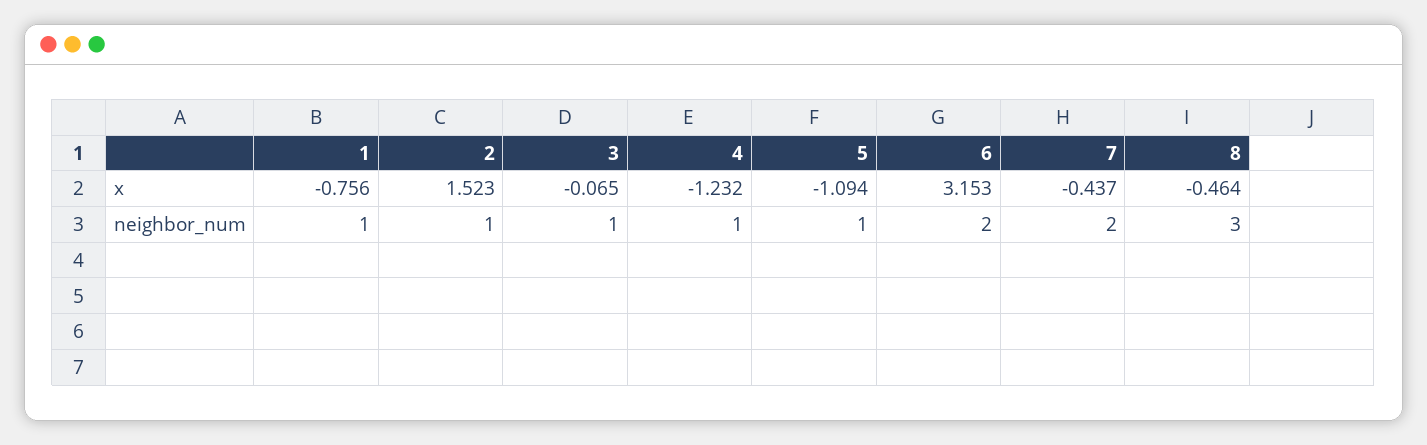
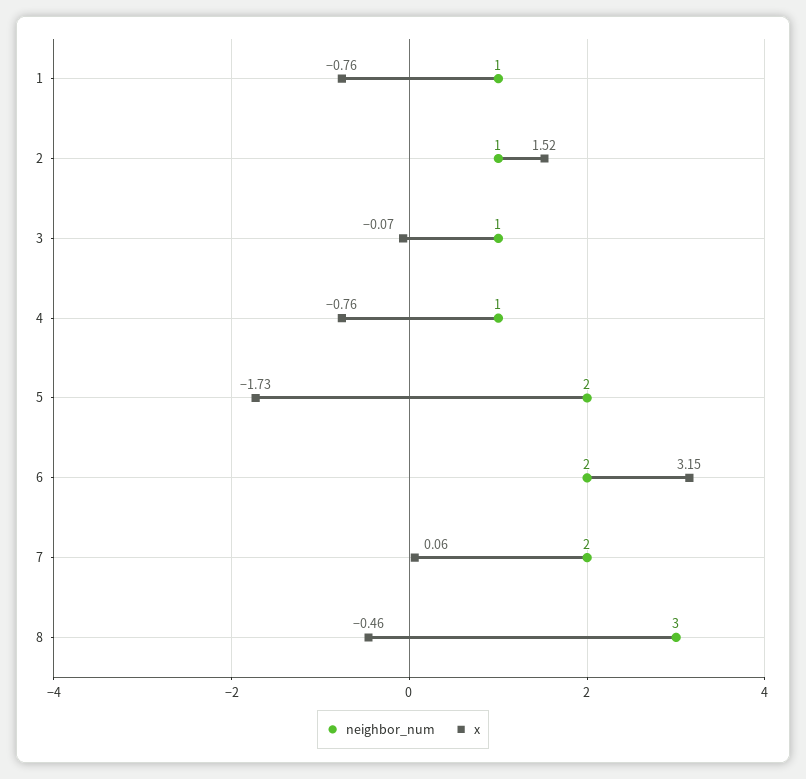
x, 4: -1.232 -> -0.76
x, 5: -1.094 -> -1.73
x, 7: -0.437 -> 0.06
neighbor_num, 5: 1 -> 2

